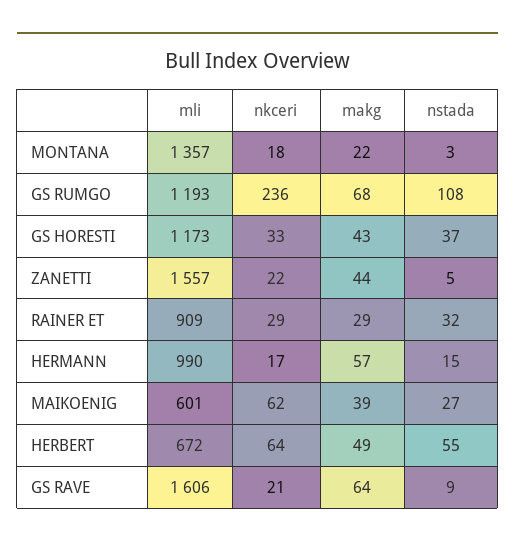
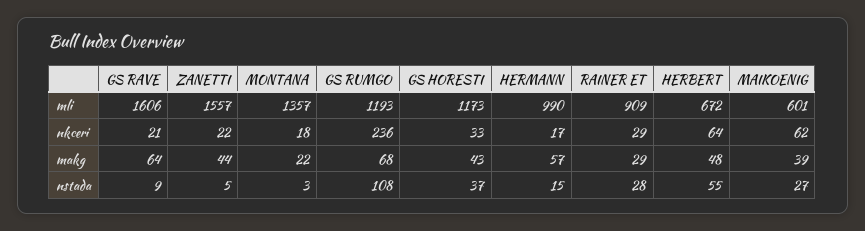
nstada, RAINER ET: 32 -> 28
makg, HERBERT: 49 -> 48

